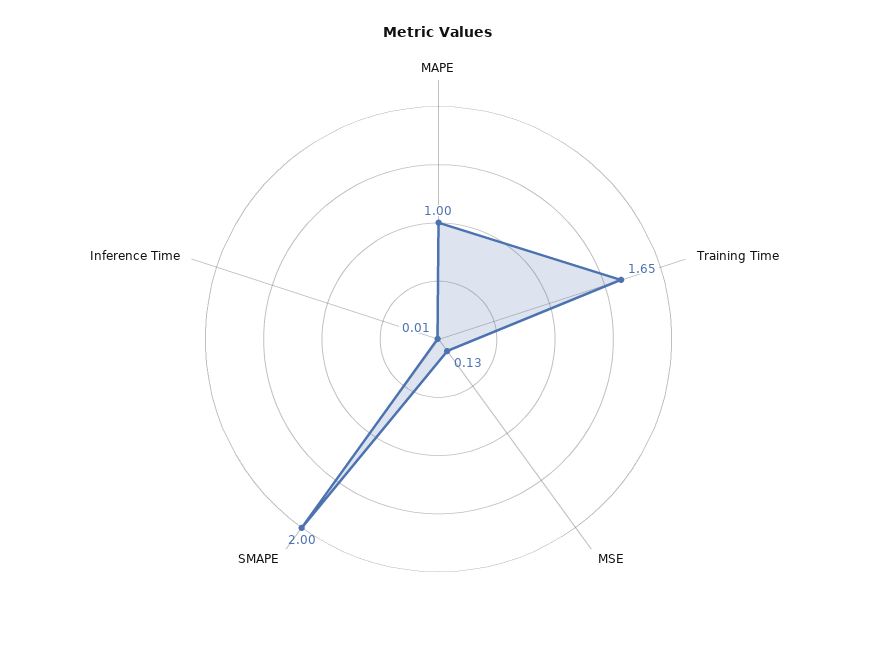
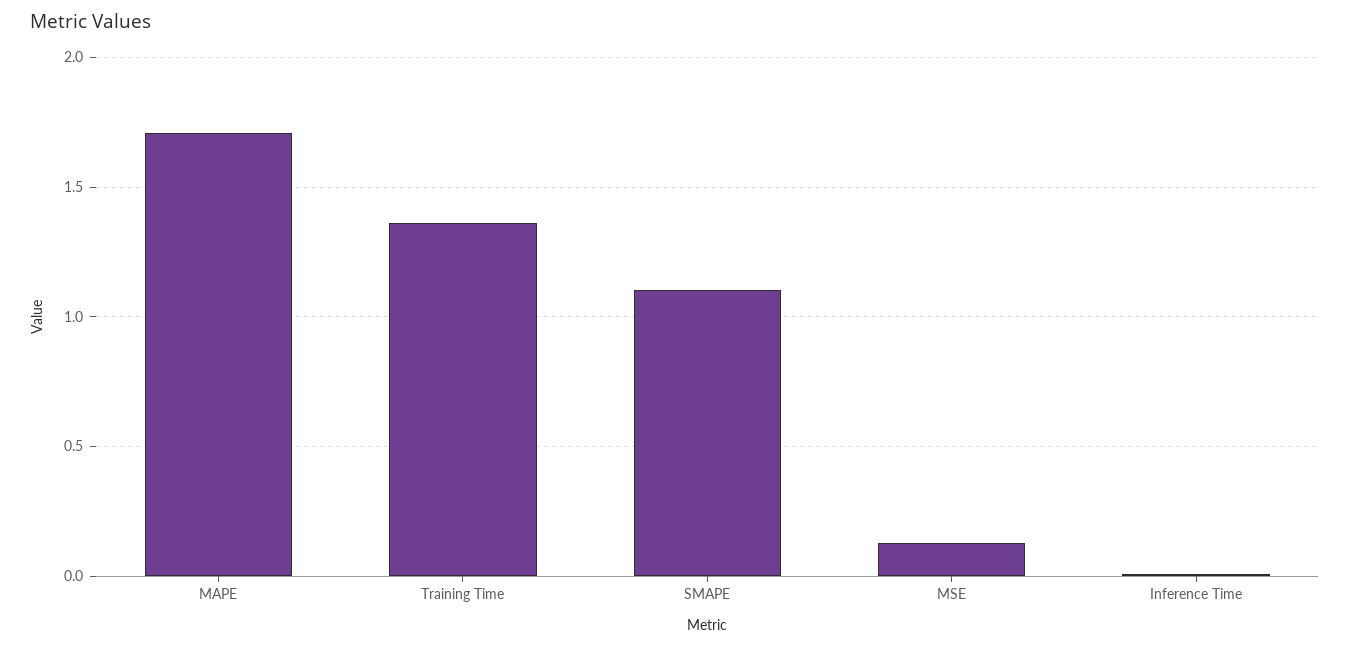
MAPE: 1 -> 1.7
Training Time: 1.65 -> 1.35
SMAPE: 2 -> 1.1

